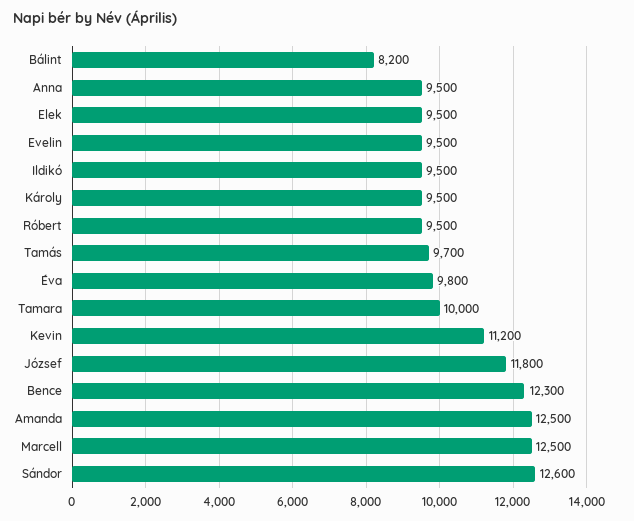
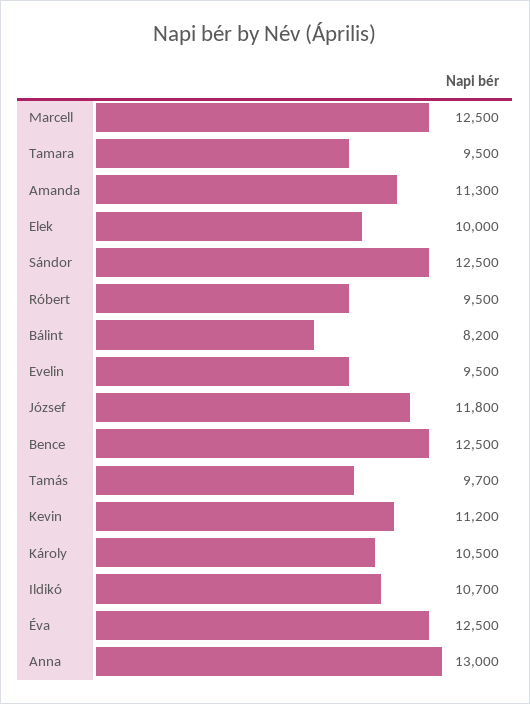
Anna: 9500 -> 13000
Elek: 9500 -> 10000
Ildikó: 9500 -> 10700
Károly: 9500 -> 10500
Éva: 9800 -> 12500
Tamara: 10000 -> 9500
Bence: 12300 -> 12500
Amanda: 12500 -> 11300
Sándor: 12600 -> 12500

